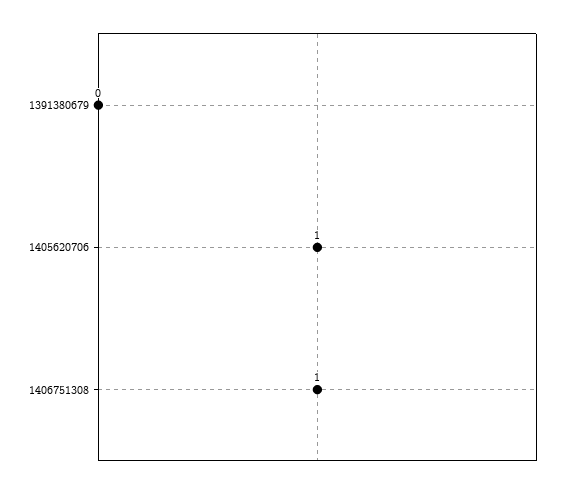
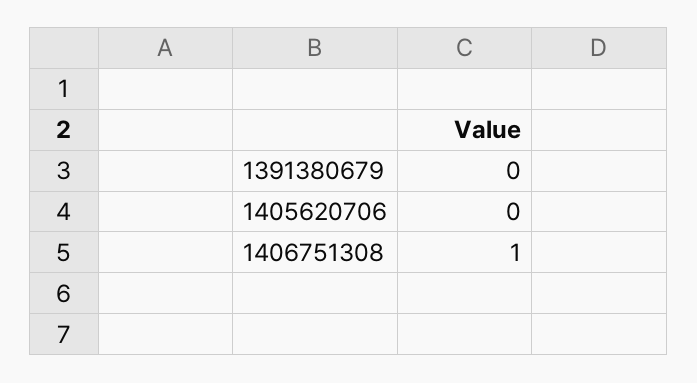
1405620706: 1 -> 0

